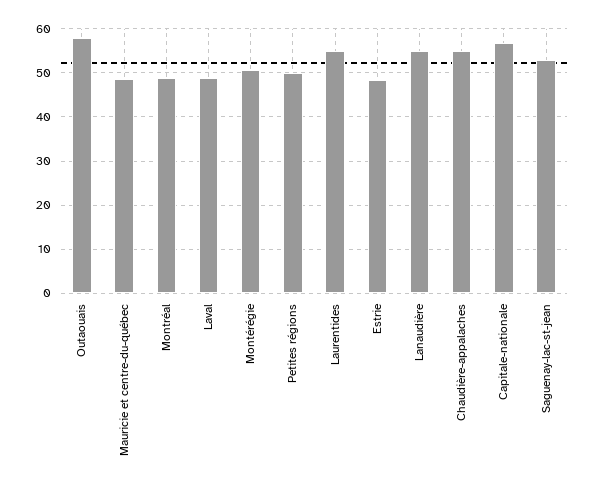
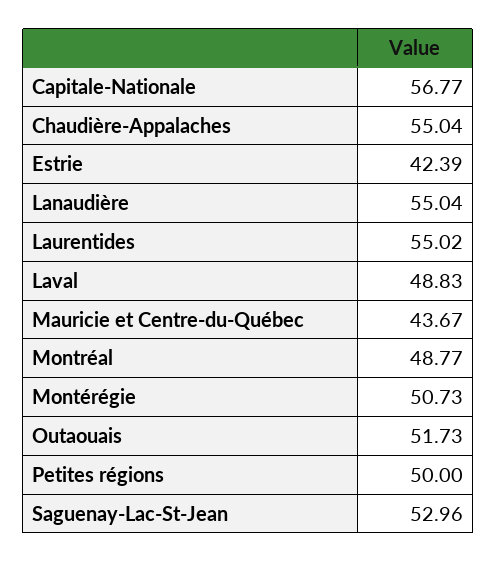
Outaouais: 58 -> 51.73
Mauricie et centre-du-québec: 48 -> 43.67
Estrie: 48 -> 42.39

